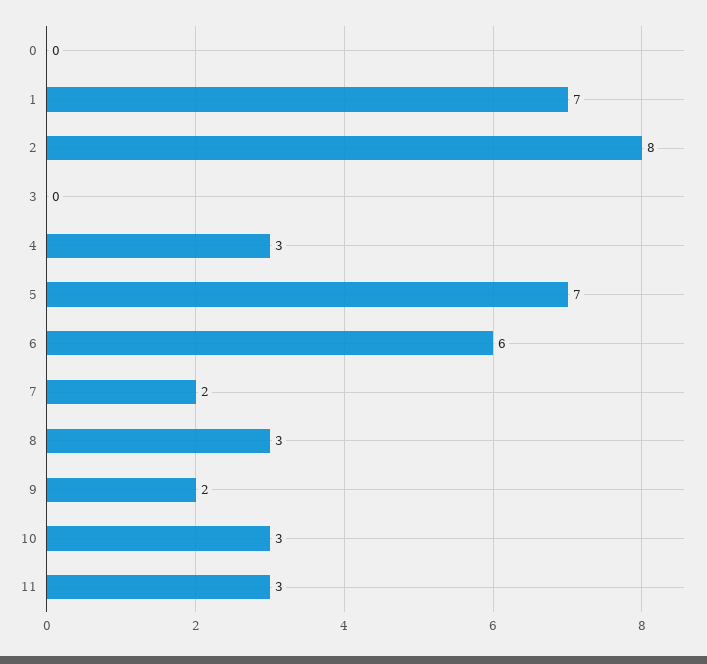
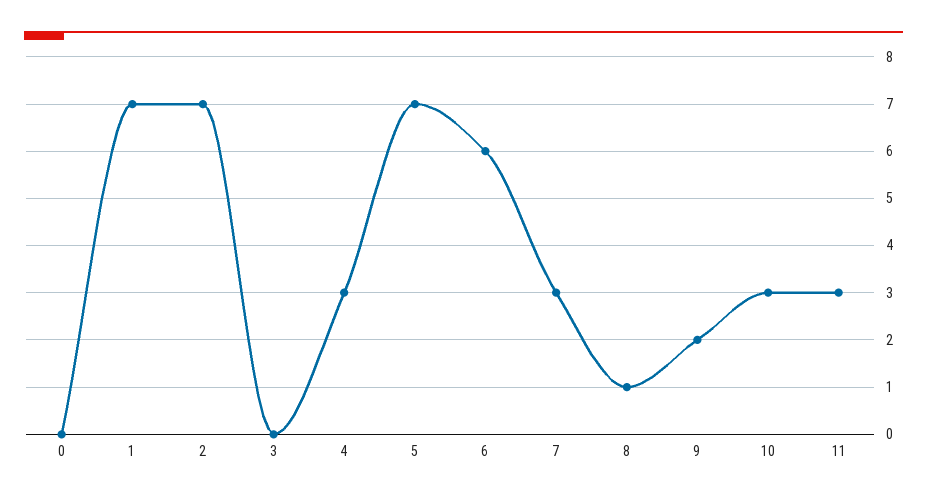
2: 8 -> 7
7: 2 -> 3
8: 3 -> 1

